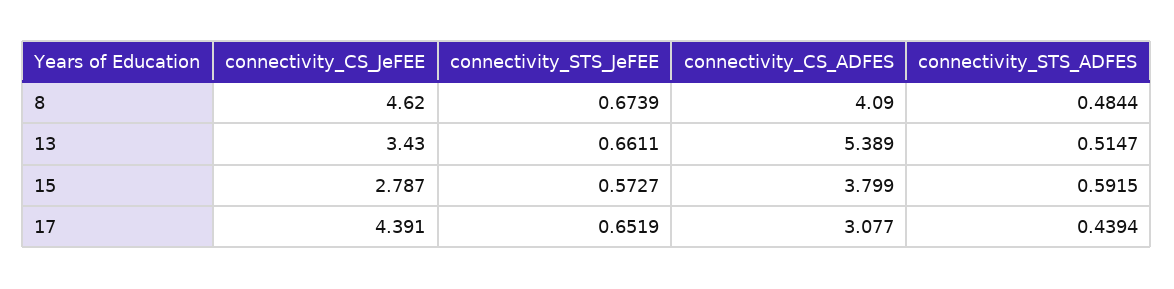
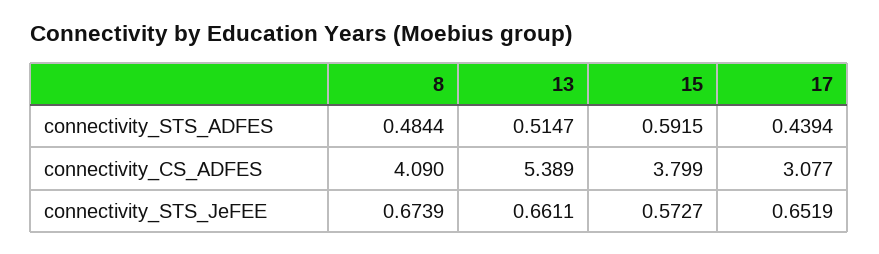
connectivity_CS_JeFEE, 8: 4.62 -> none
connectivity_CS_JeFEE, 13: 3.43 -> none
connectivity_CS_JeFEE, 15: 2.787 -> none
connectivity_CS_JeFEE, 17: 4.391 -> none

